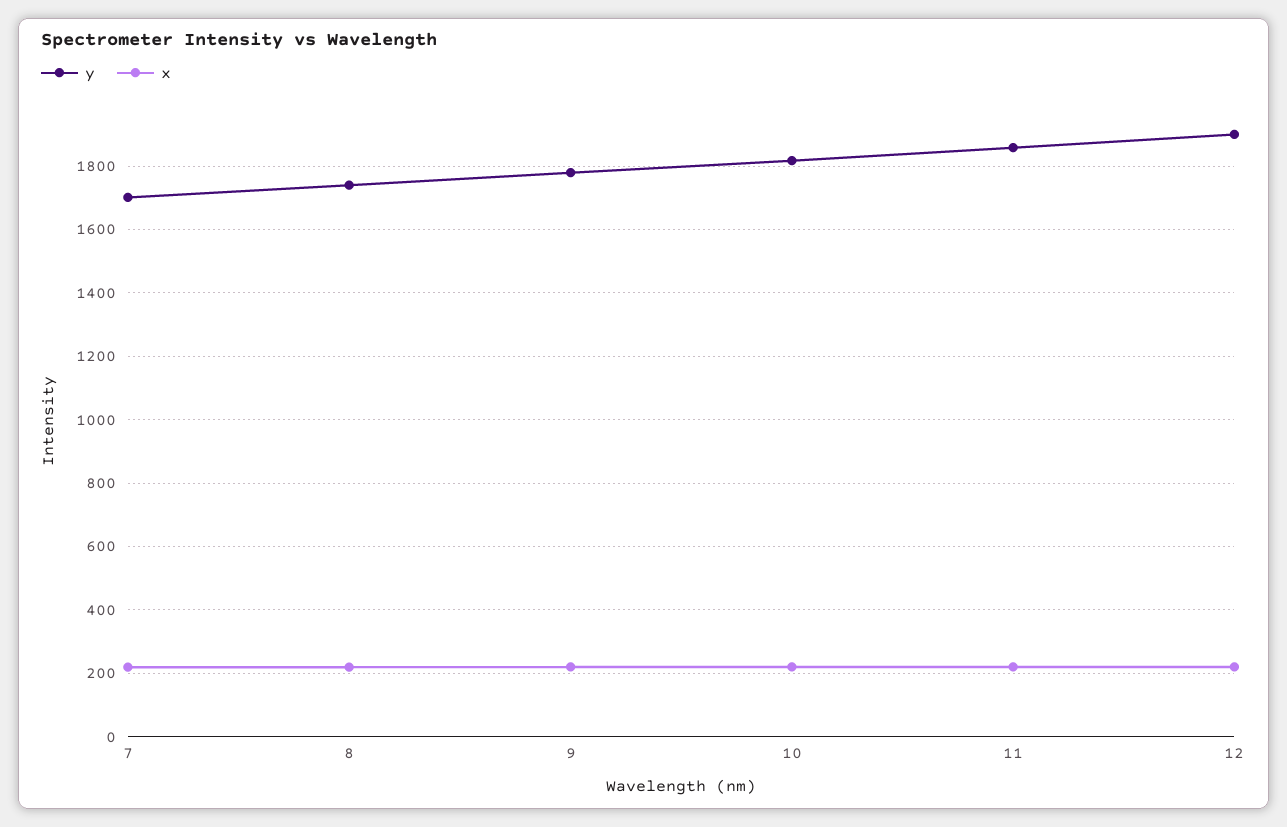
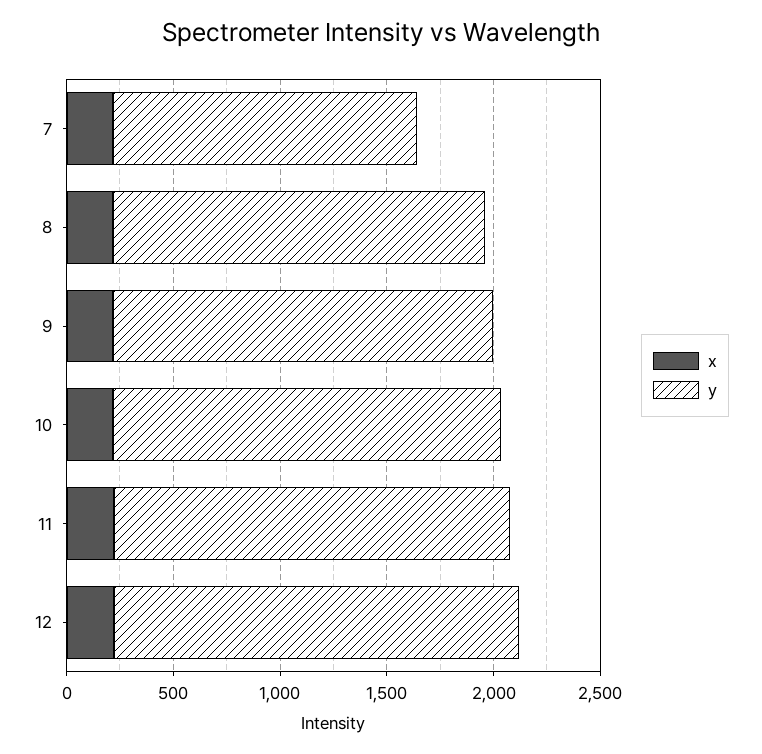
y, 7: 1700 -> 1400

